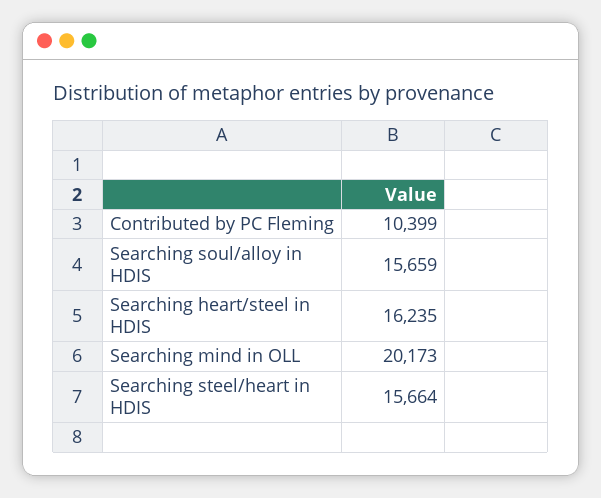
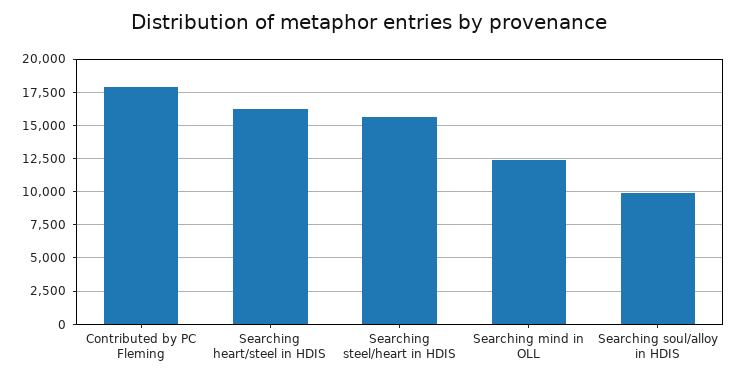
Contributed by PC Fleming: 10399 -> 18000
Searching soul/alloy in HDIS: 15659 -> 10000
Searching mind in OLL: 20173 -> 12500

